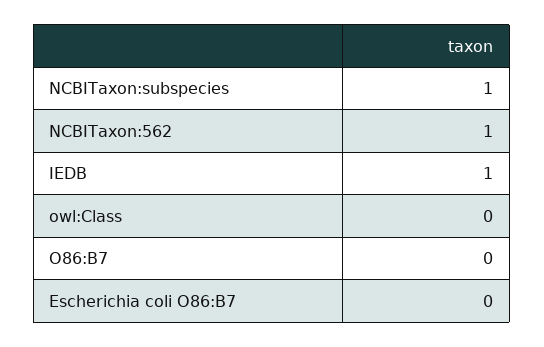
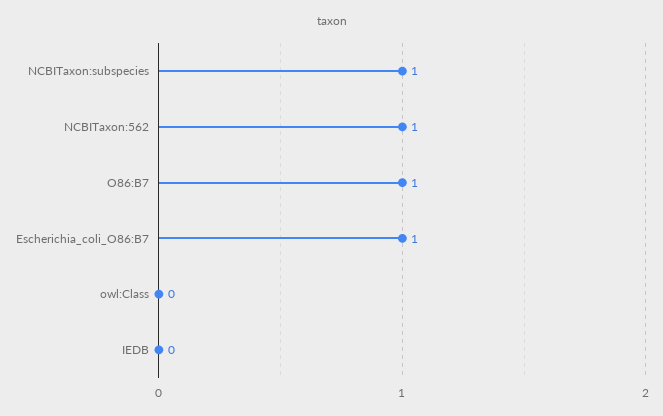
IEDB: 1 -> 0
O86:B7: 0 -> 1
Escherichia coli O86:B7: 0 -> 1

